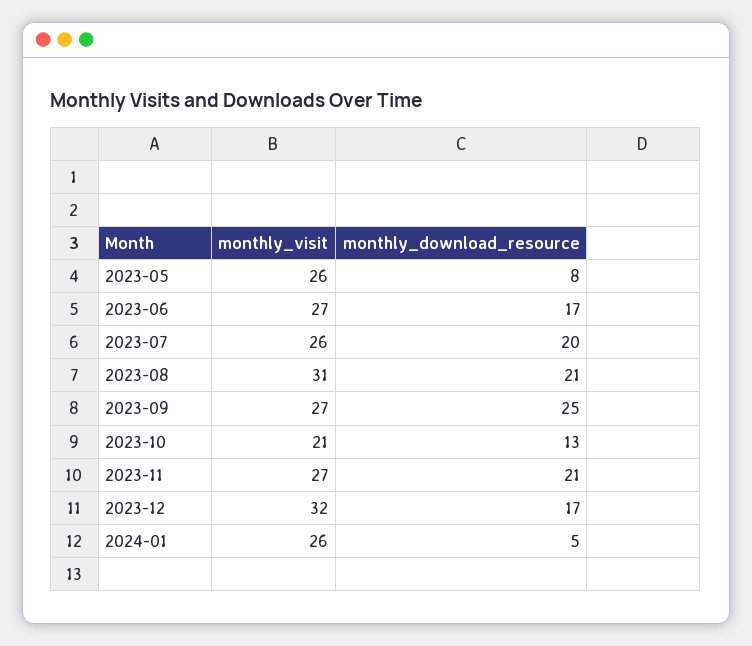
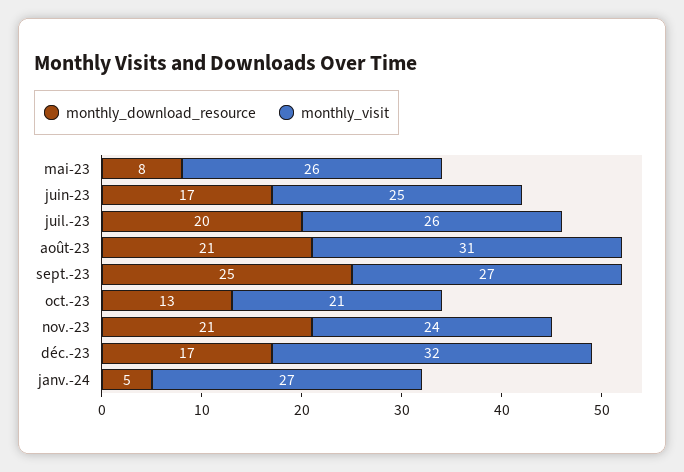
monthly_visit, 2023-06: 27 -> 25
monthly_visit, 2023-11: 27 -> 24
monthly_visit, 2024-01: 26 -> 27

